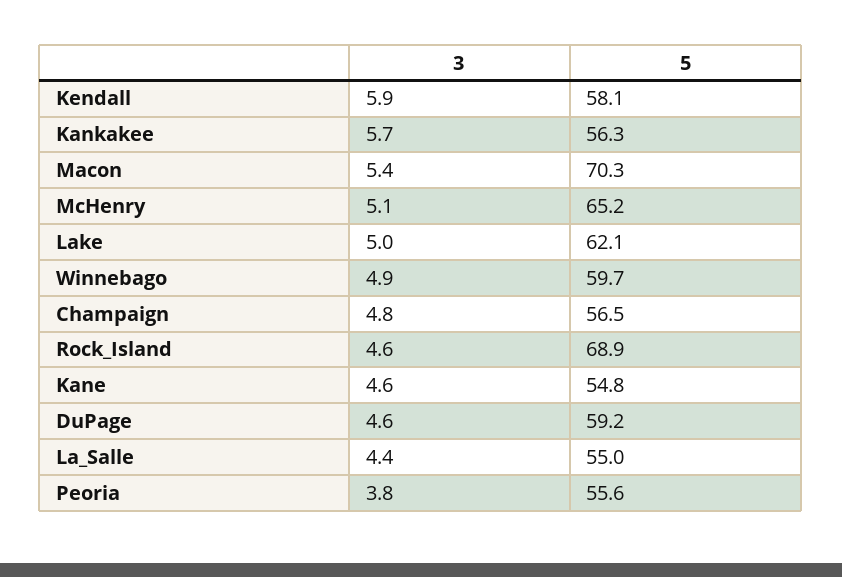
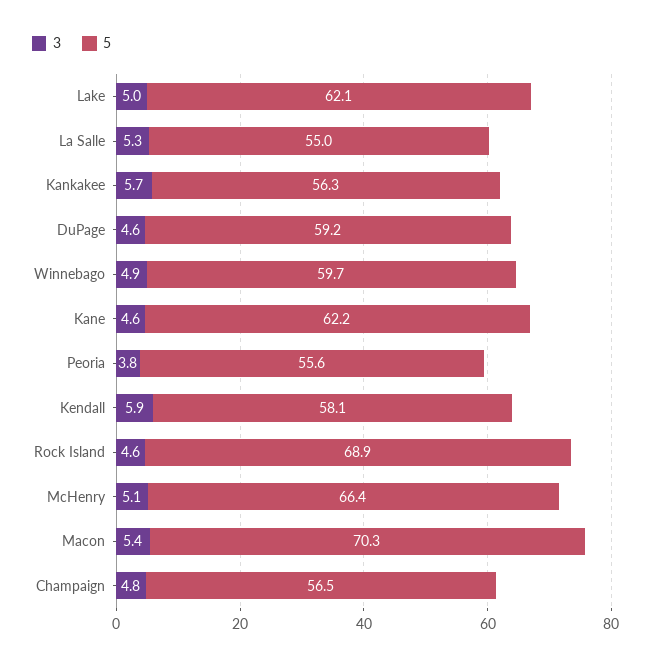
5, McHenry: 65.2 -> 66.4
5, Kane: 54.8 -> 62.2
3, La_Salle: 4.4 -> 5.3

